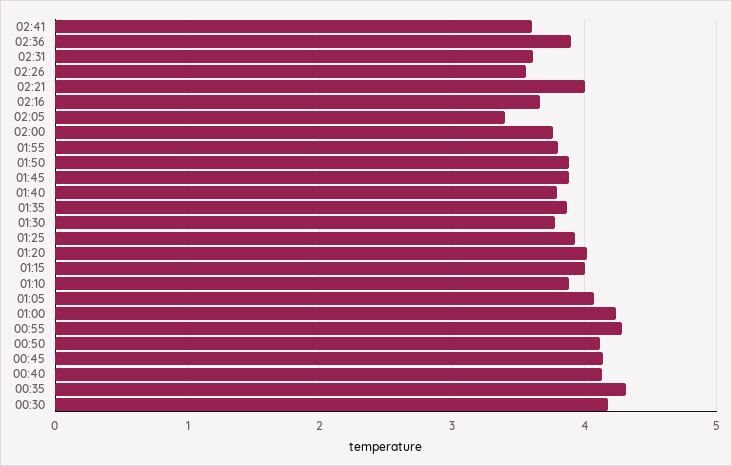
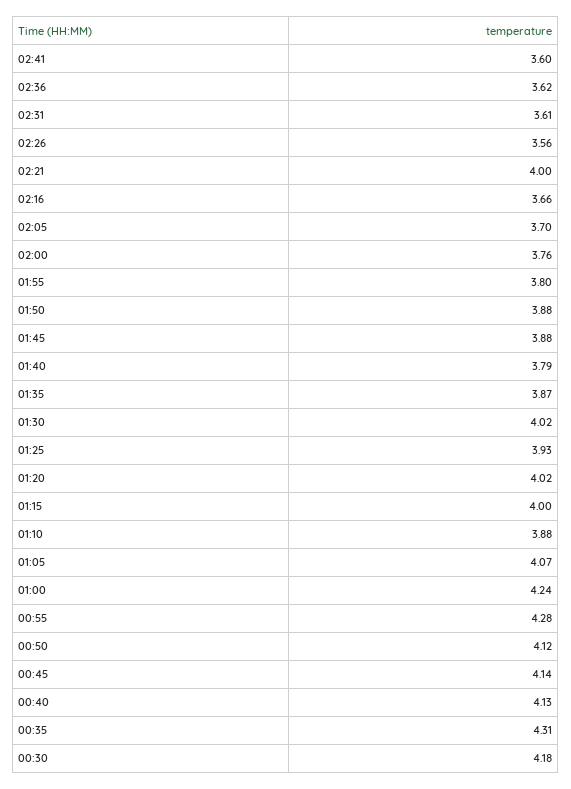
02:36: 3.9 -> 3.62
02:05: 3.4 -> 3.7
01:30: 3.8 -> 4.02

